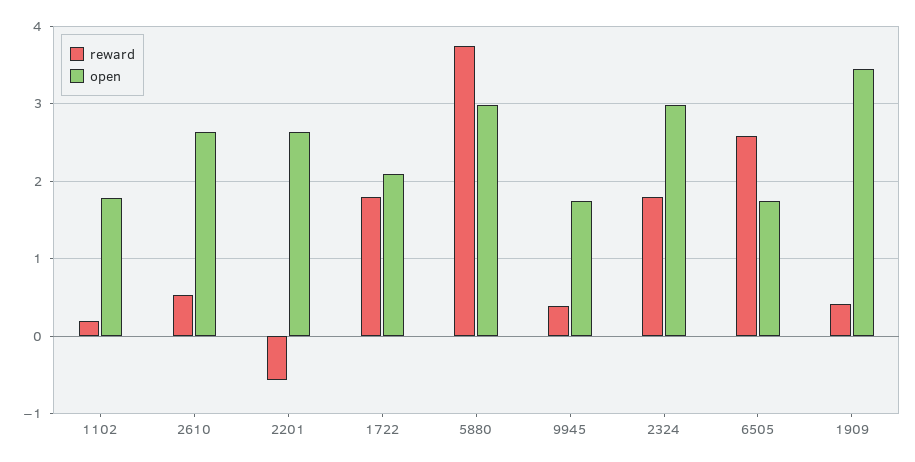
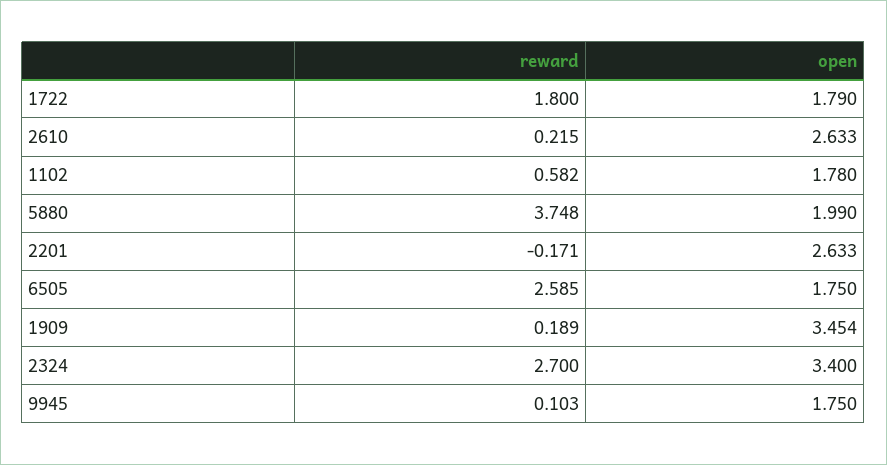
reward, 1102: 0.2 -> 0.582
reward, 2610: 0.5 -> 0.215
reward, 2201: -0.6 -> -0.171
open, 1722: 2.1 -> 1.79
open, 5880: 3 -> 1.99
reward, 9945: 0.4 -> 0.103
reward, 2324: 1.8 -> 2.7
open, 2324: 3 -> 3.4
reward, 1909: 0.4 -> 0.189

